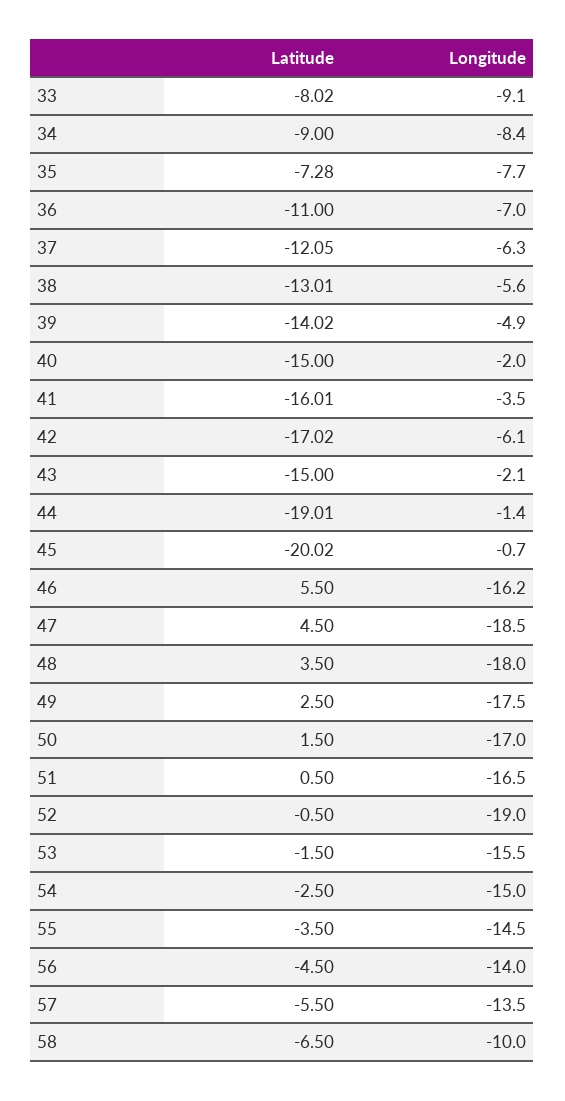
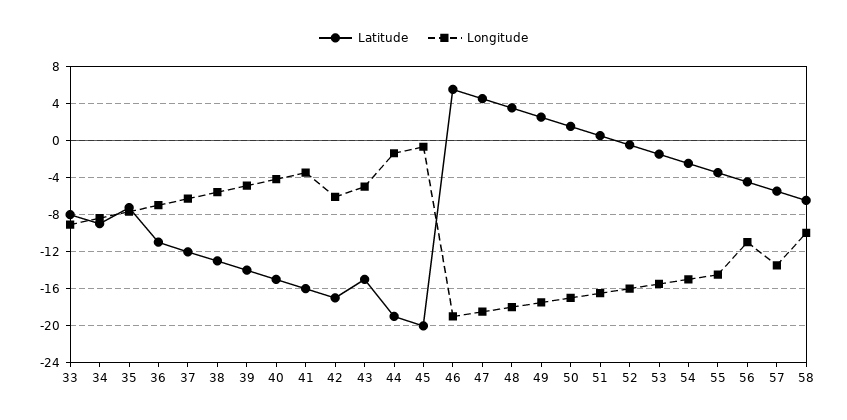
Longitude, 40: -2 -> -4
Longitude, 43: -2.1 -> -5
Longitude, 46: -16.2 -> -19
Longitude, 52: -19 -> -16
Longitude, 56: -14 -> -11

